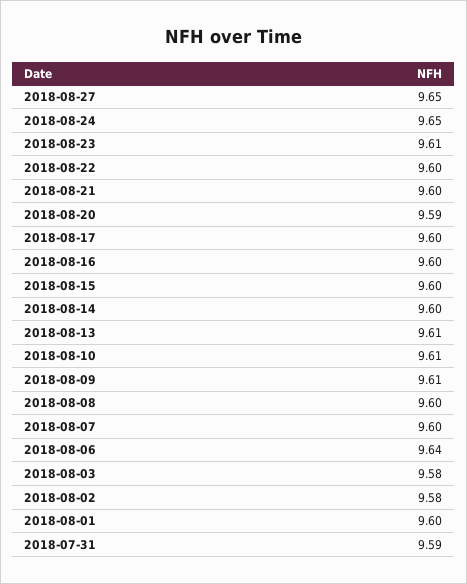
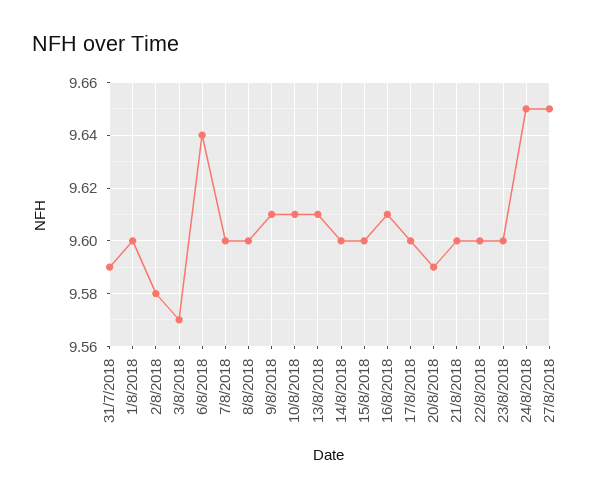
2018-08-23: 9.61 -> 9.6
2018-08-16: 9.6 -> 9.61
2018-08-03: 9.58 -> 9.57

